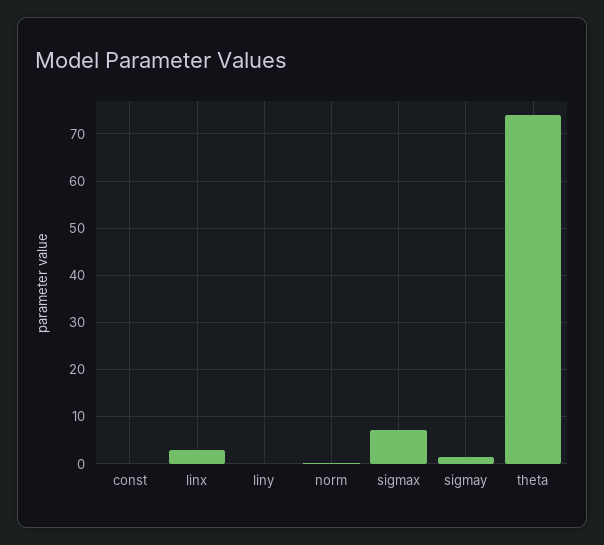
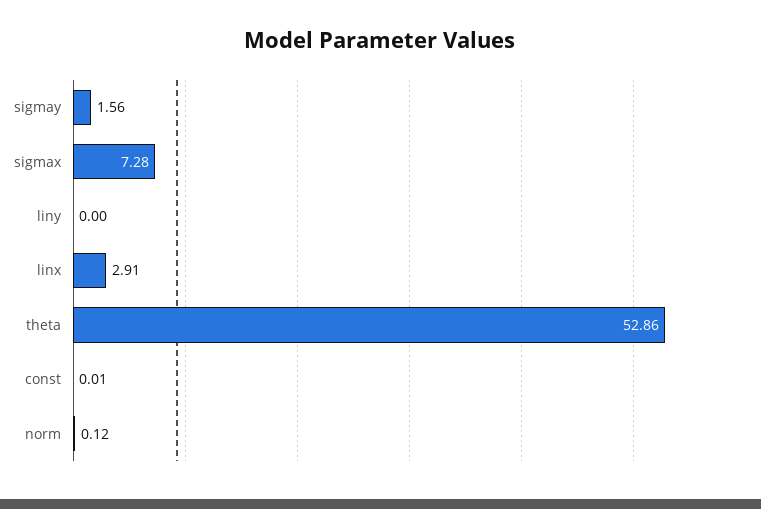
theta: 74 -> 52.86

